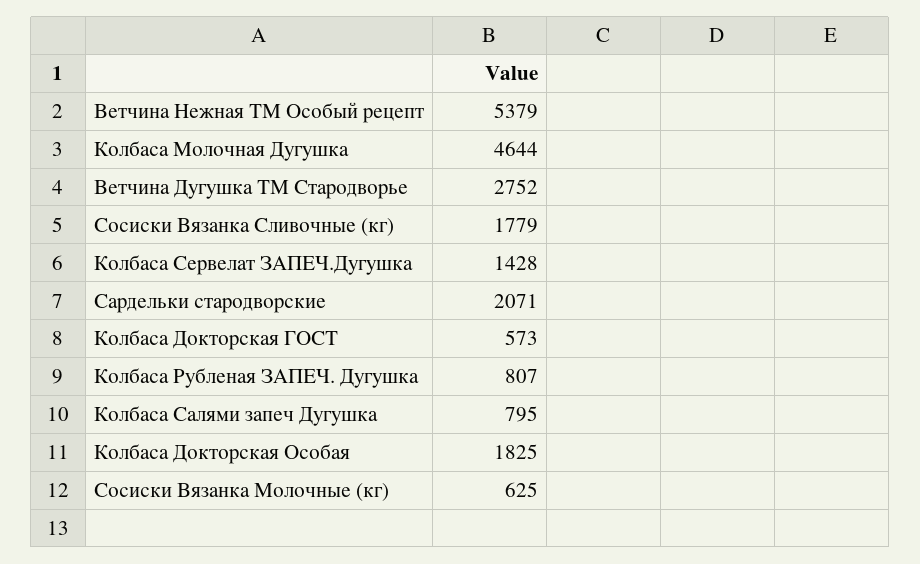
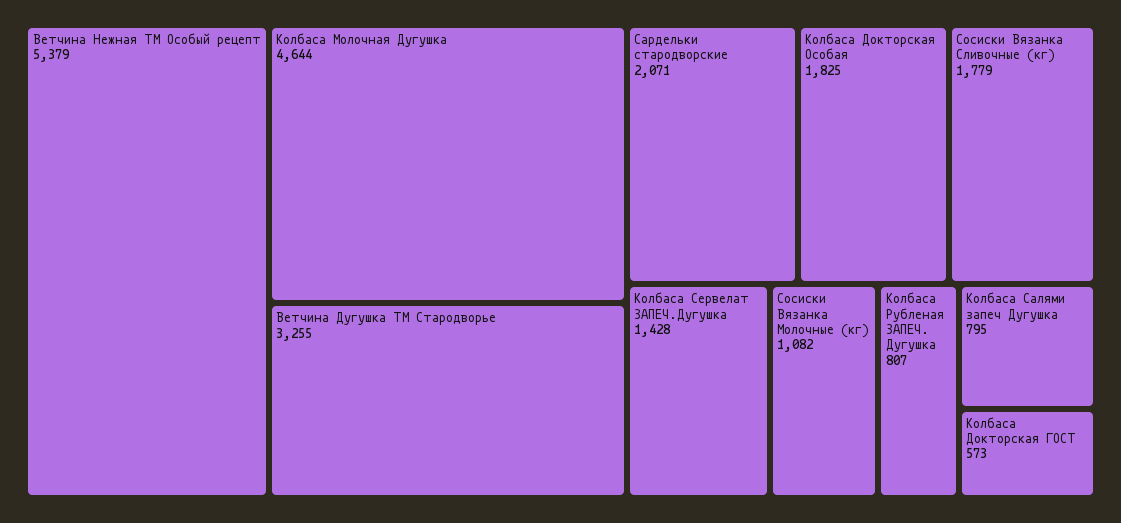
Ветчина Дугушка ТМ Стародворье: 2752 -> 3255
Сосиски Вязанка Молочные (кг): 625 -> 1082

